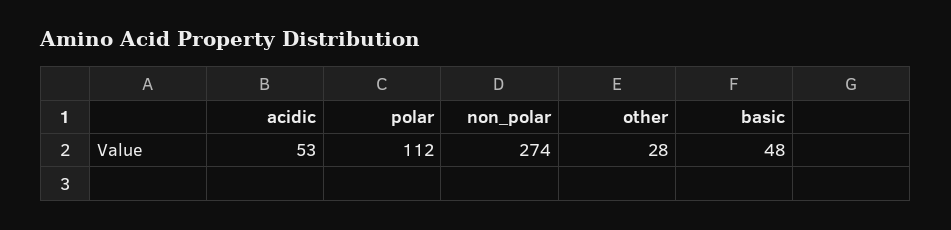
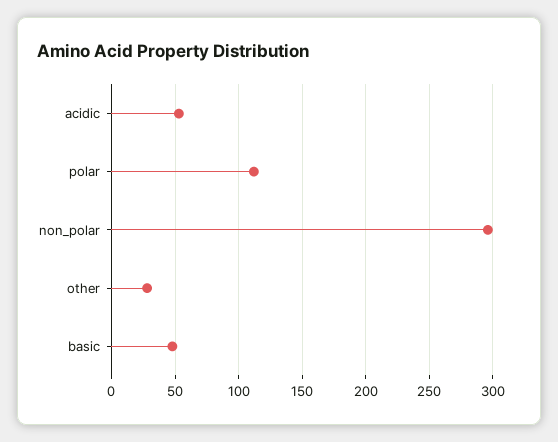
non_polar: 274 -> 295

